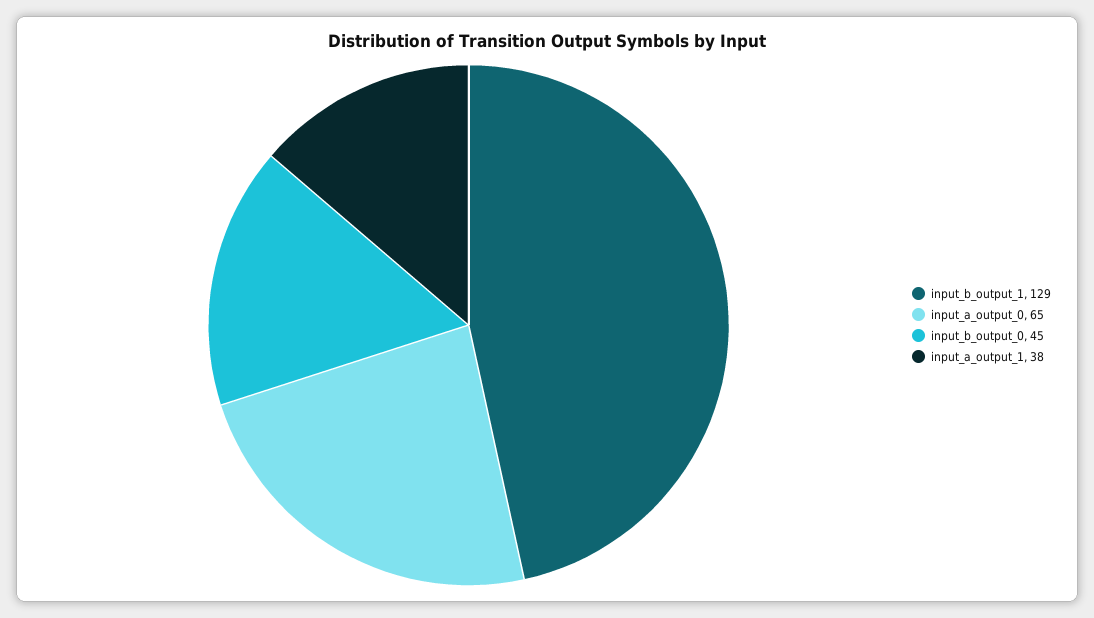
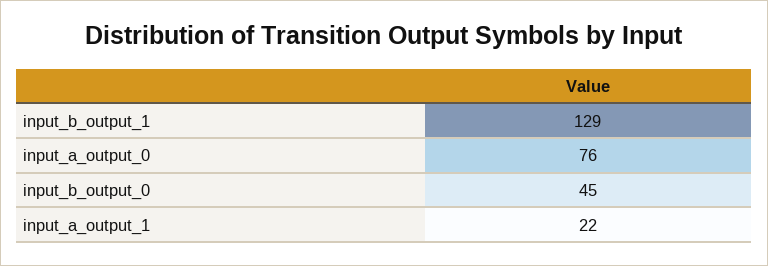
input_a_output_0: 65 -> 76
input_a_output_1: 38 -> 22

